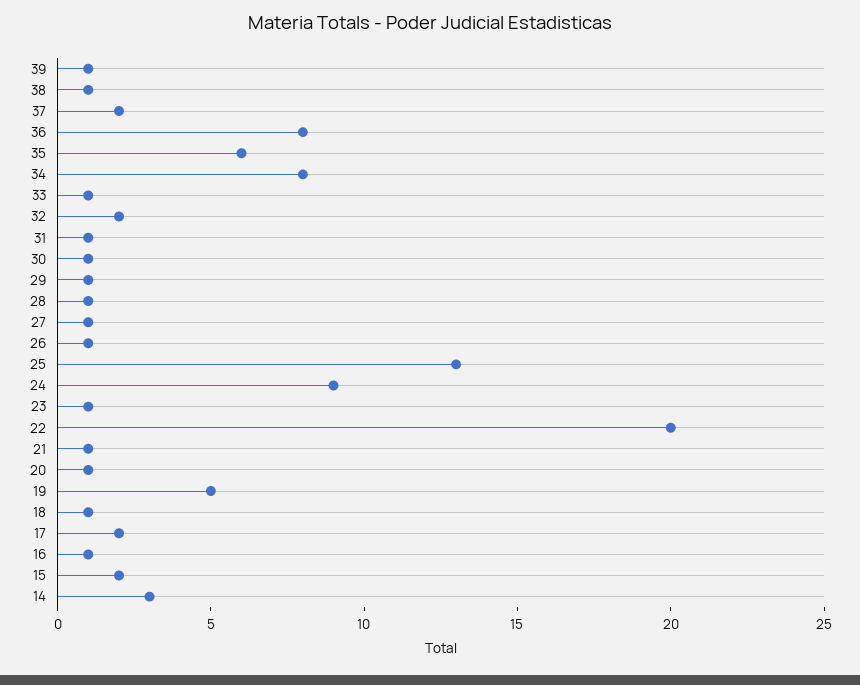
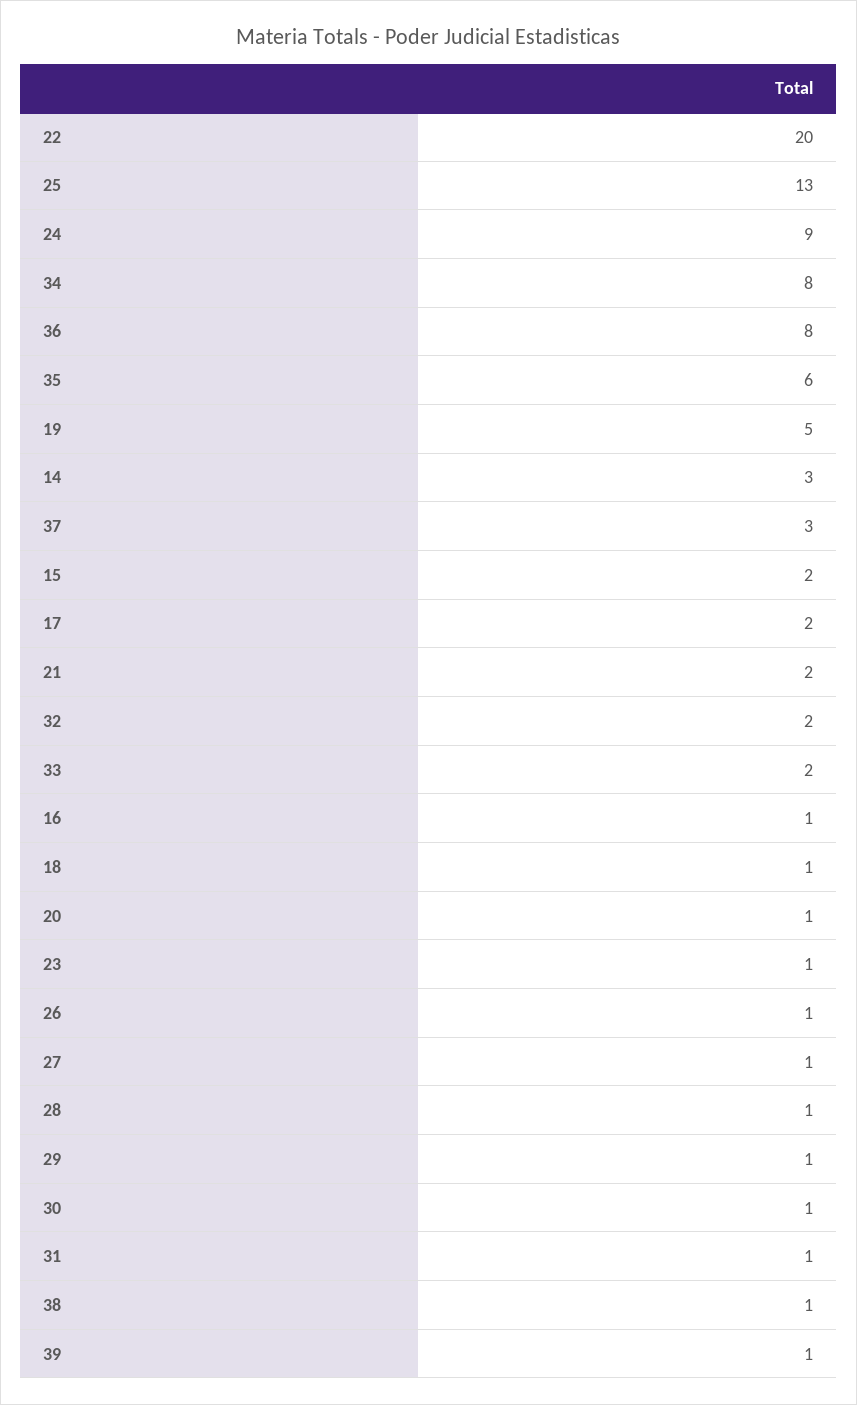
37: 2 -> 3
33: 1 -> 2
21: 1 -> 2

